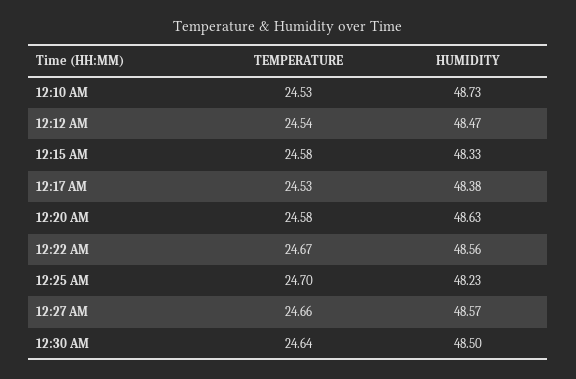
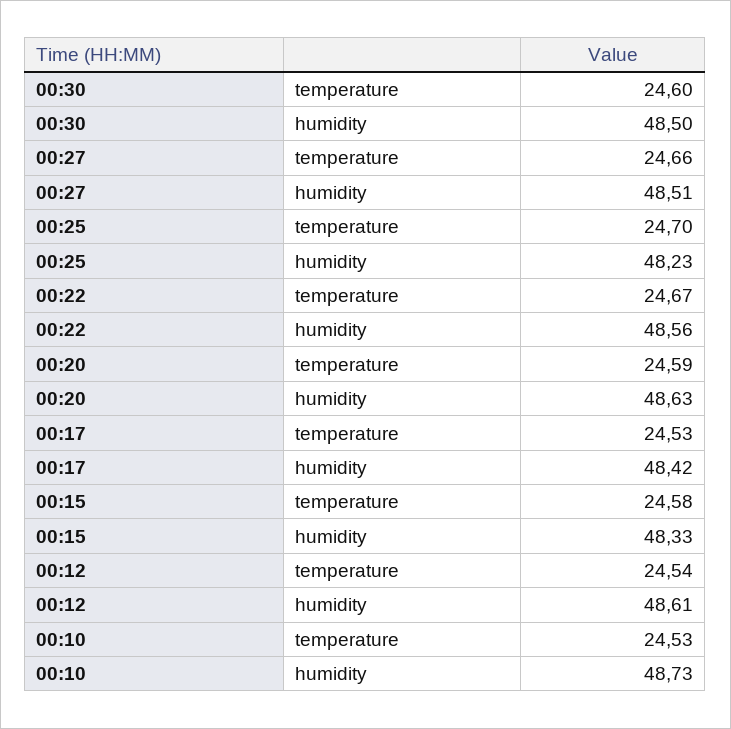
HUMIDITY, 12:12 AM: 48.47 -> 48.61
HUMIDITY, 12:17 AM: 48.38 -> 48.42
TEMPERATURE, 12:20 AM: 24.58 -> 24.59
HUMIDITY, 12:27 AM: 48.57 -> 48.51
TEMPERATURE, 12:30 AM: 24.64 -> 24.6

